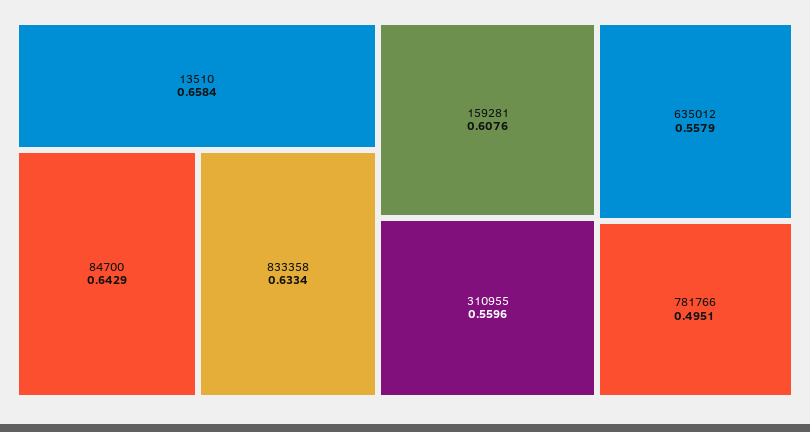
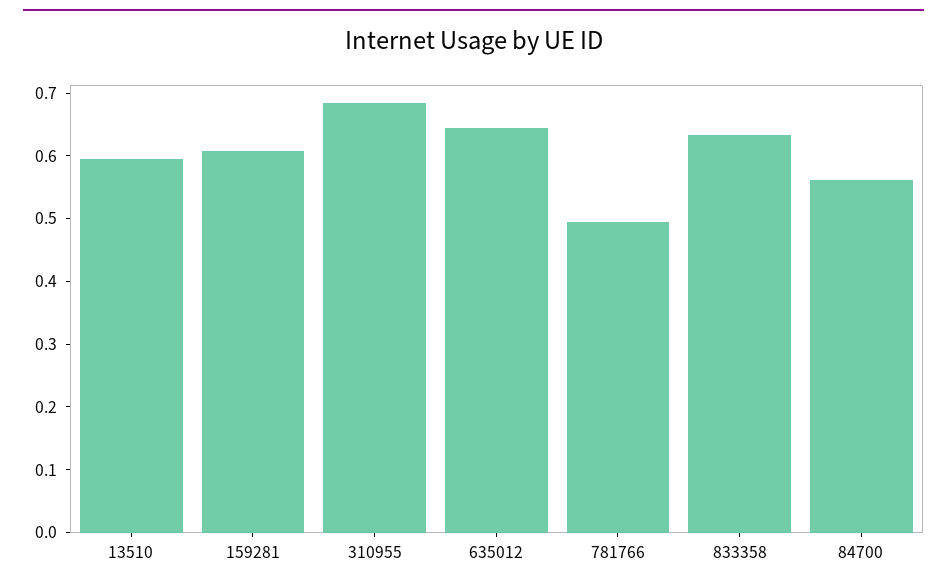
13510: 0.6584 -> 0.6
84700: 0.6429 -> 0.56
310955: 0.5596 -> 0.68
635012: 0.5579 -> 0.64

